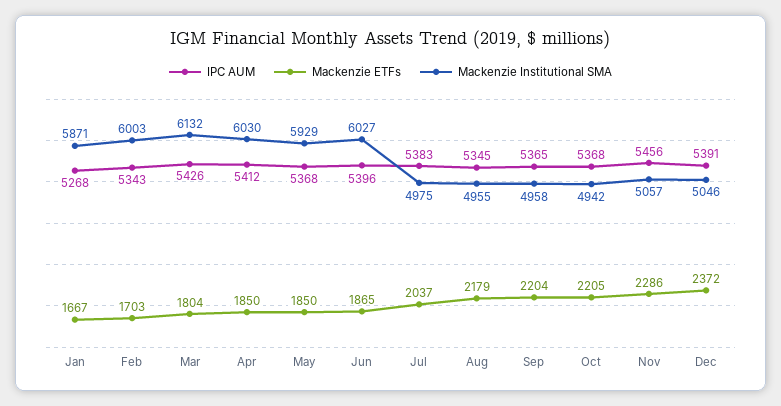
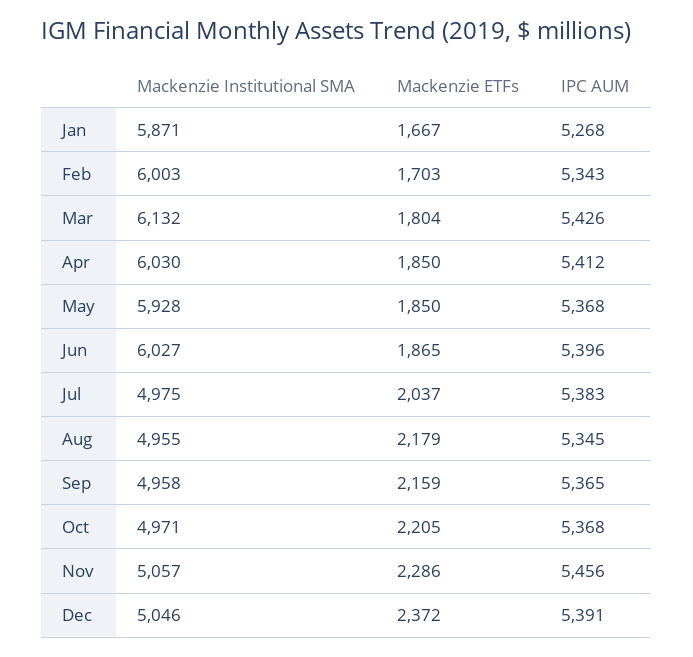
Mackenzie Institutional SMA, May: 5929 -> 5928
Mackenzie ETFs, Sep: 2204 -> 2159
Mackenzie Institutional SMA, Oct: 4942 -> 4971

